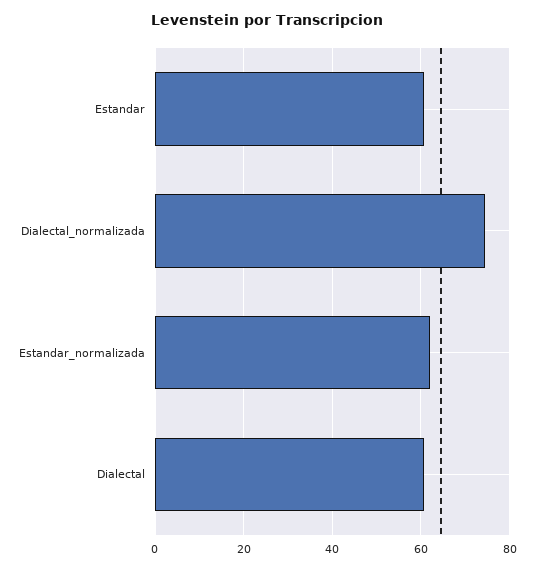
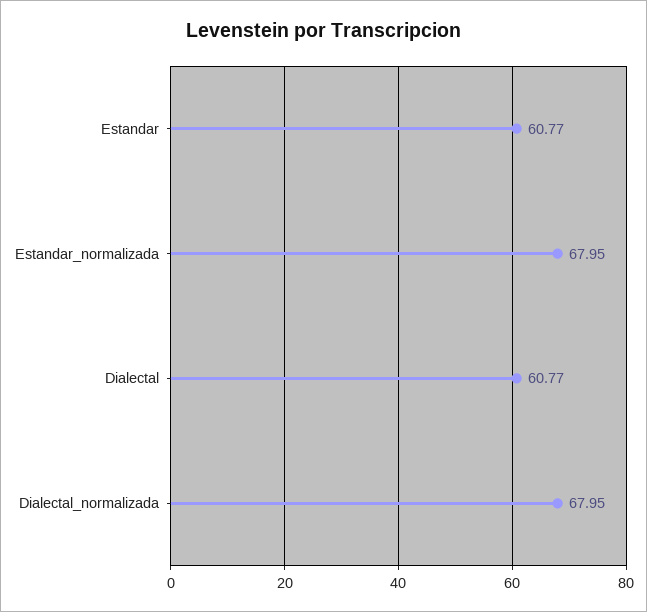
Dialectal_normalizada: 74 -> 67.95
Estandar_normalizada: 62 -> 67.95

